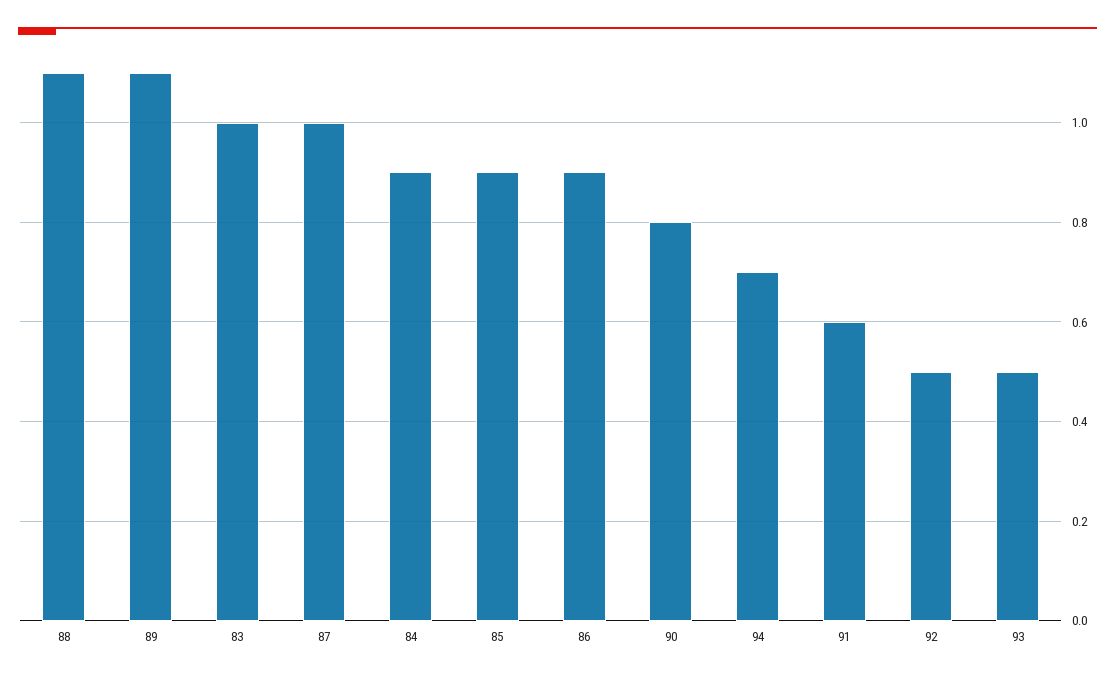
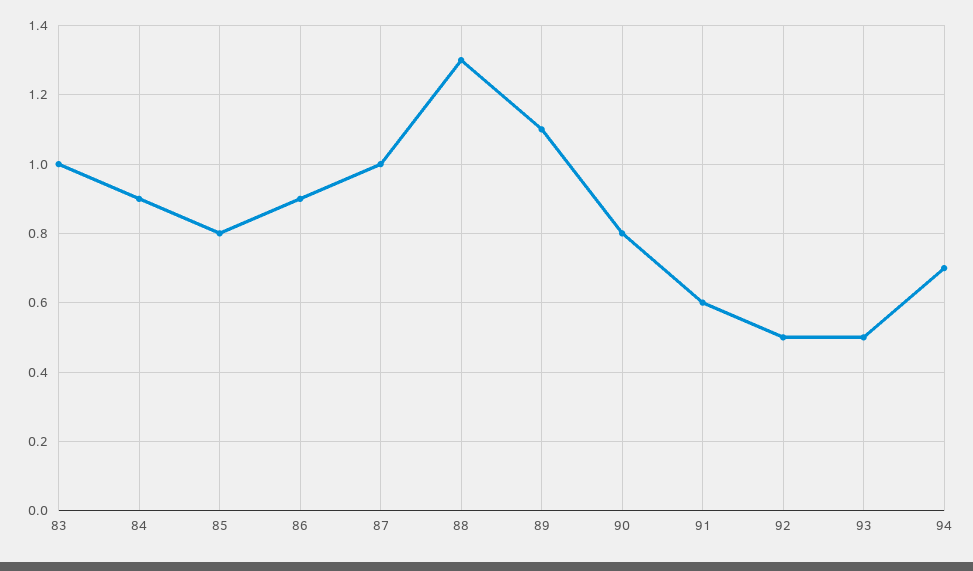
88: 1.1 -> 1.3
85: 0.9 -> 0.8

